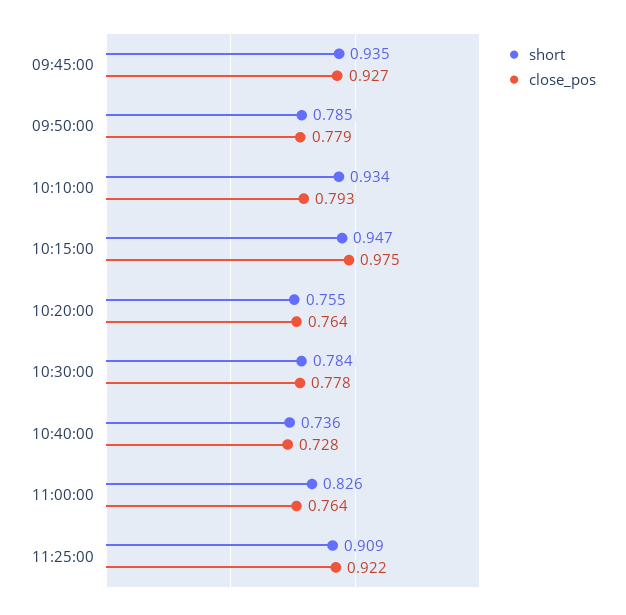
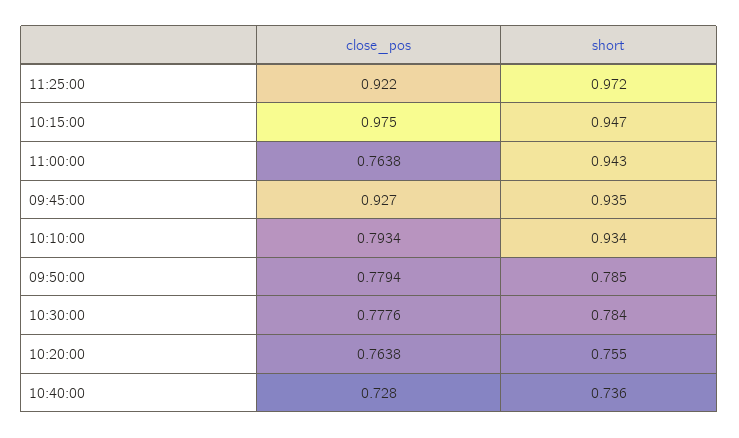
short, 11:00:00: 0.826 -> 0.943
short, 11:25:00: 0.909 -> 0.972

